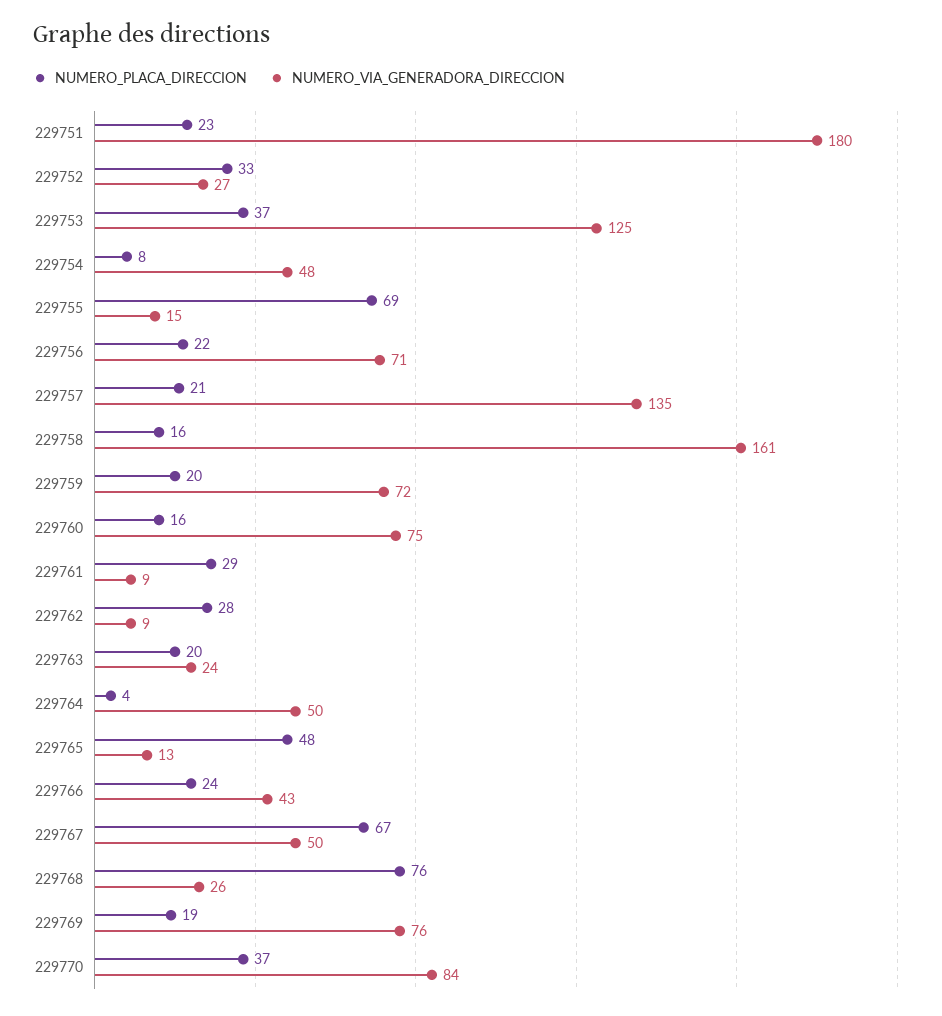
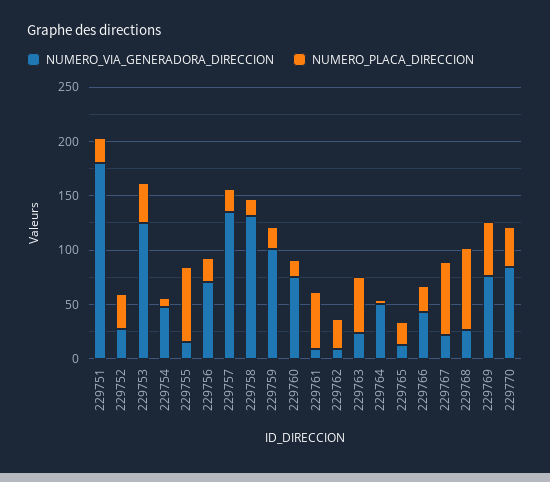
NUMERO_VIA_GENERADORA_DIRECCION, 229758: 161 -> 130
NUMERO_VIA_GENERADORA_DIRECCION, 229759: 72 -> 100
NUMERO_PLACA_DIRECCION, 229761: 29 -> 50
NUMERO_PLACA_DIRECCION, 229763: 20 -> 50
NUMERO_PLACA_DIRECCION, 229765: 48 -> 20
NUMERO_VIA_GENERADORA_DIRECCION, 229767: 50 -> 20
NUMERO_PLACA_DIRECCION, 229769: 19 -> 50

